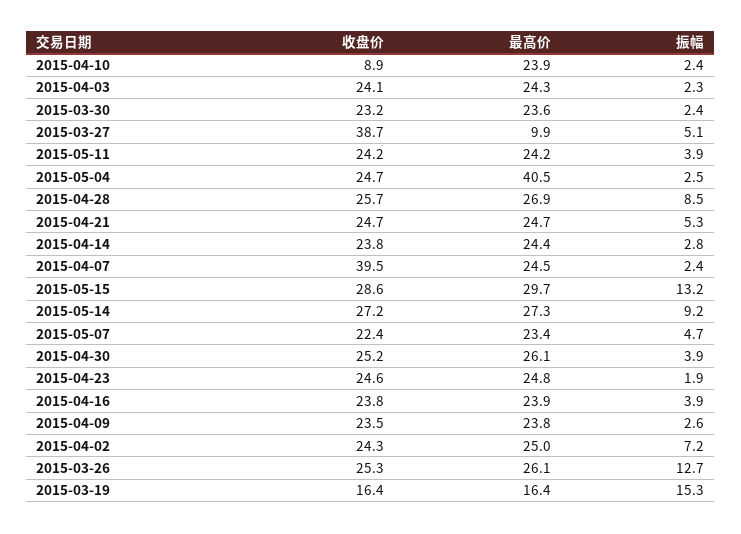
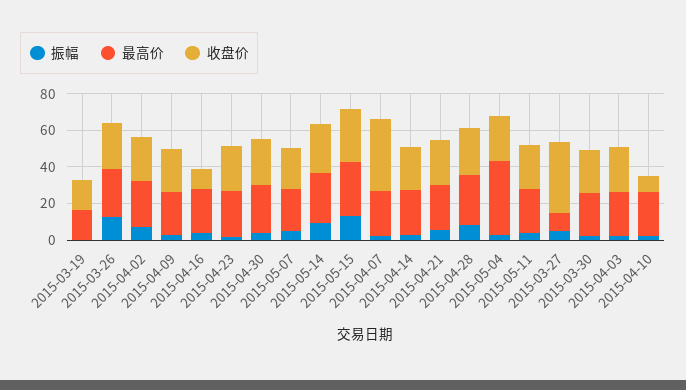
收盘价, 2015-04-16: 23.8 -> 10
振幅, 2015-03-19: 15.3 -> 0

